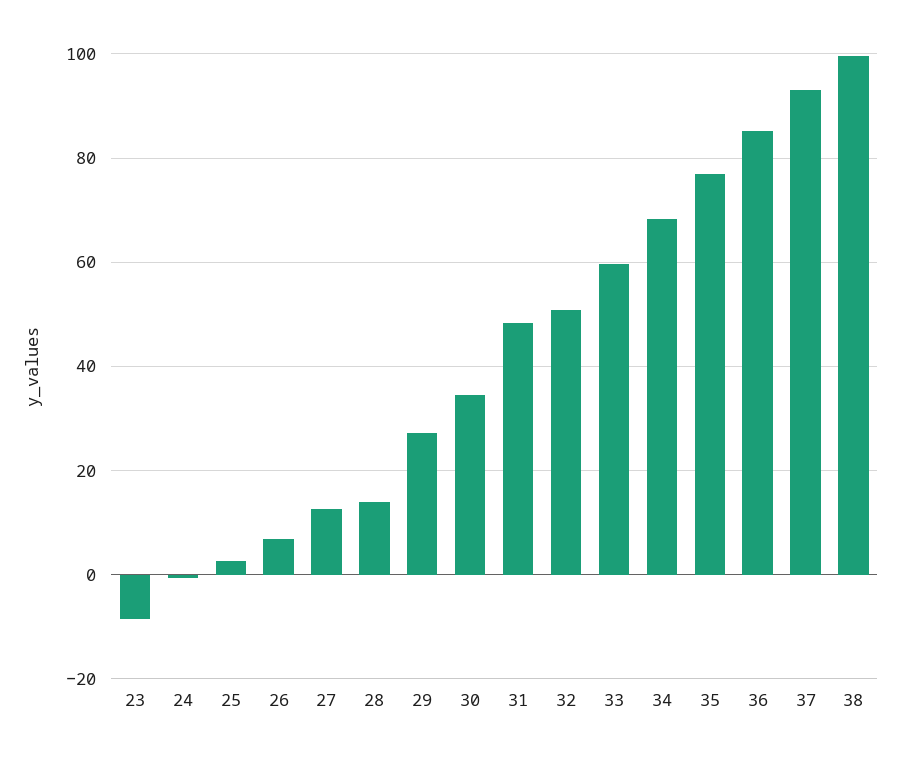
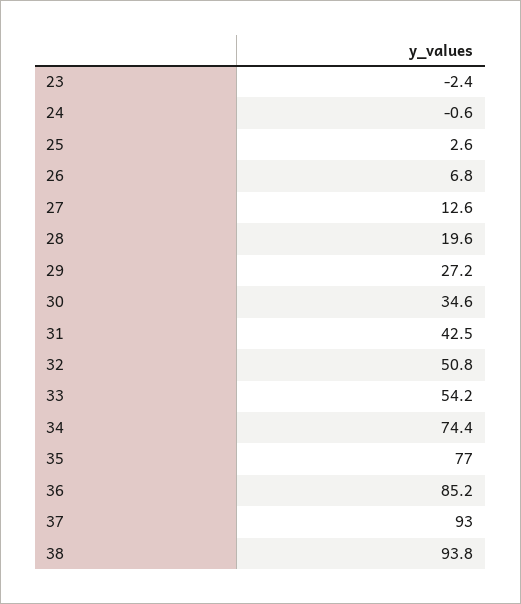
23: -8 -> -2.4
28: 14 -> 19.6
31: 48 -> 42.5
33: 60 -> 54.2
34: 68 -> 74.4
38: 100 -> 93.8

